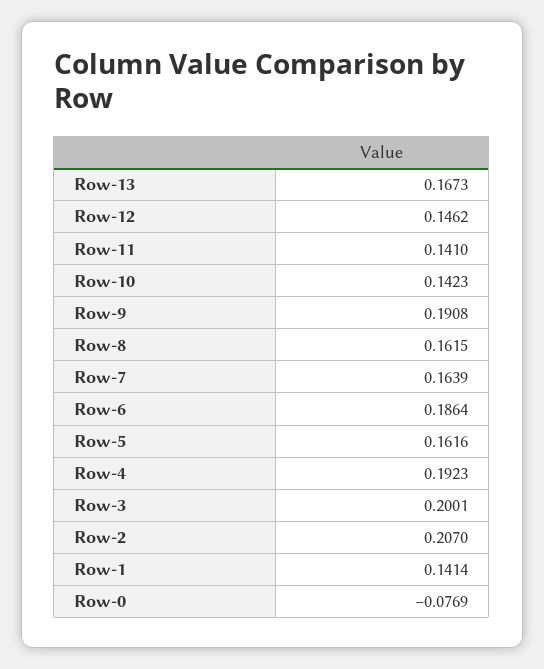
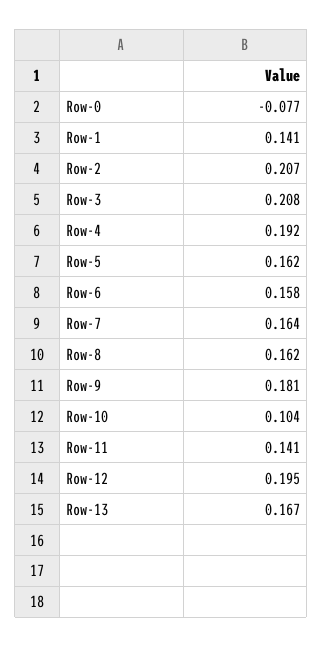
Row-12: 0.1462 -> 0.195
Row-10: 0.1423 -> 0.104
Row-9: 0.1908 -> 0.181
Row-6: 0.1864 -> 0.158
Row-3: 0.2001 -> 0.208

